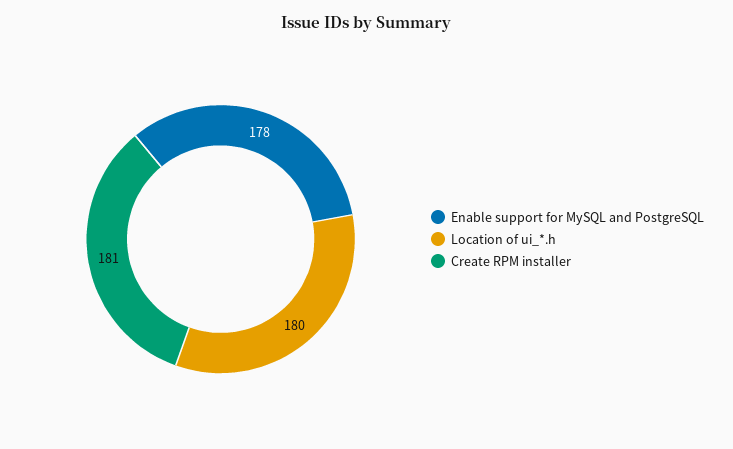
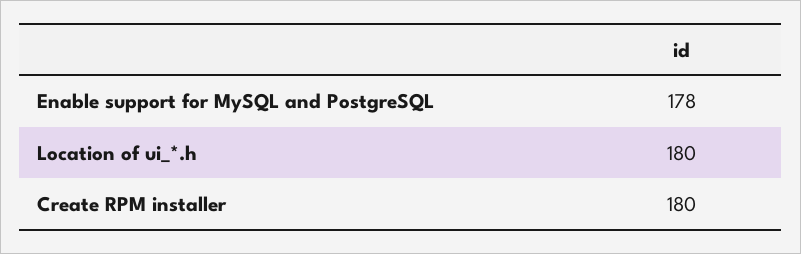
Create RPM installer: 181 -> 180

